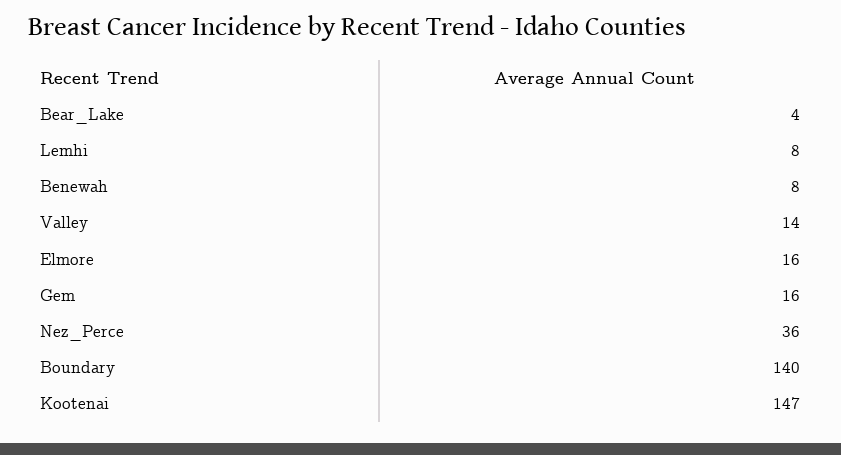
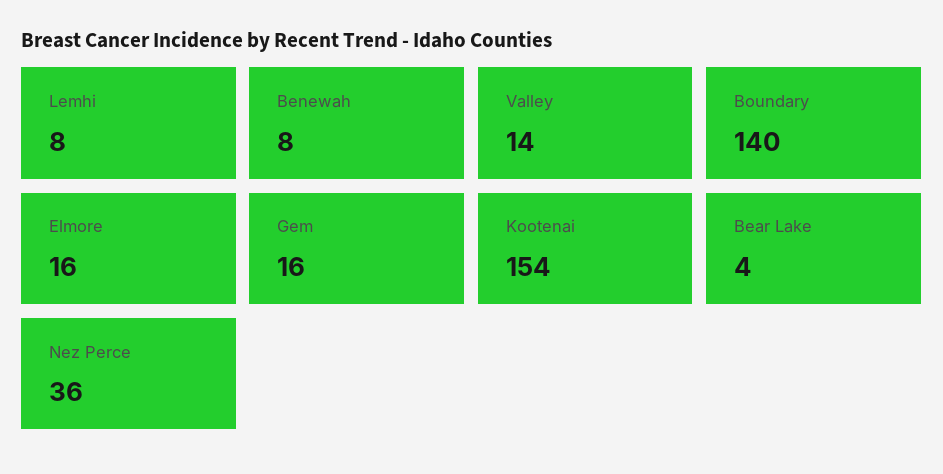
Kootenai: 147 -> 154

